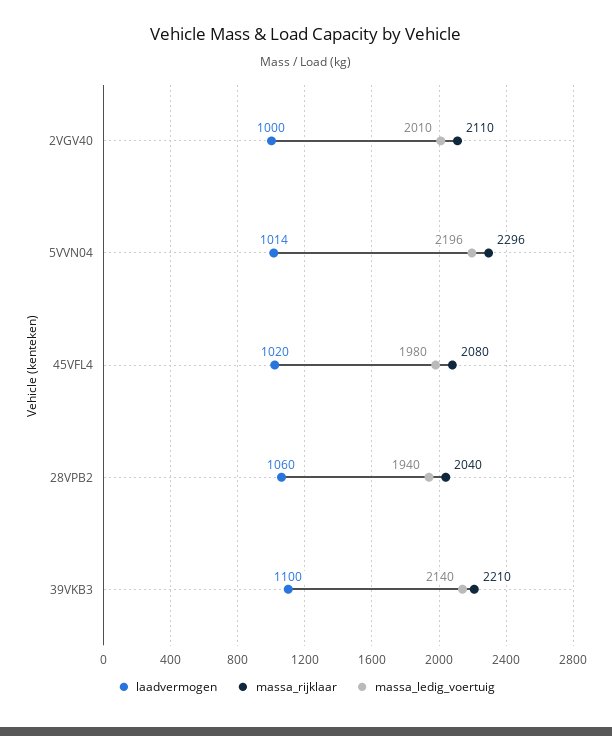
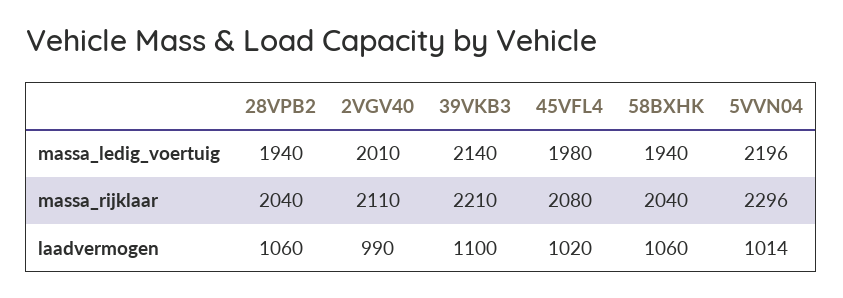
laadvermogen, 2VGV40: 1000 -> 990
massa_ledig_voertuig, 58BXHK: none -> 1940
massa_rijklaar, 58BXHK: none -> 2040
laadvermogen, 58BXHK: none -> 1060

